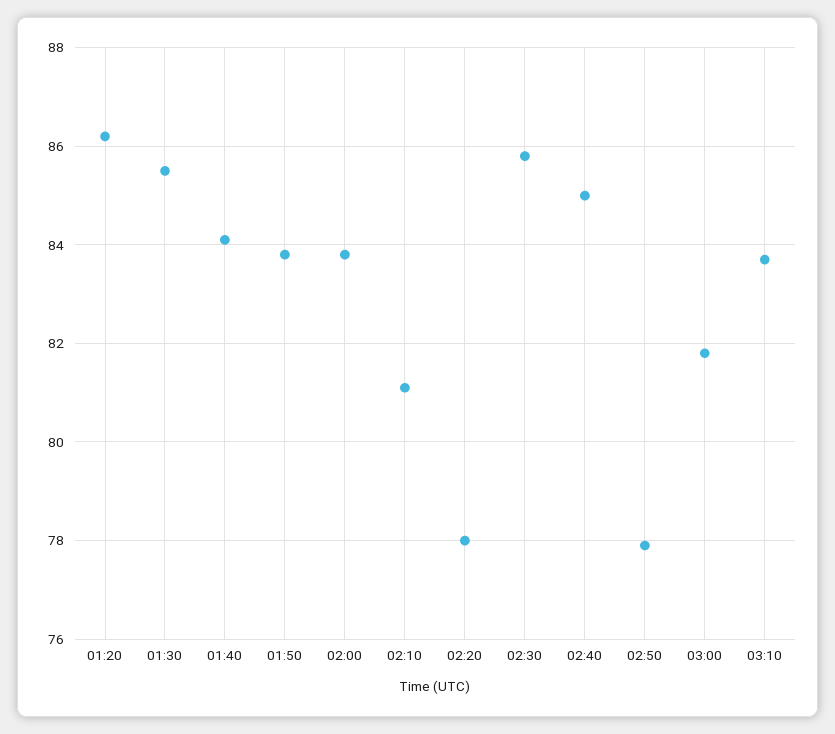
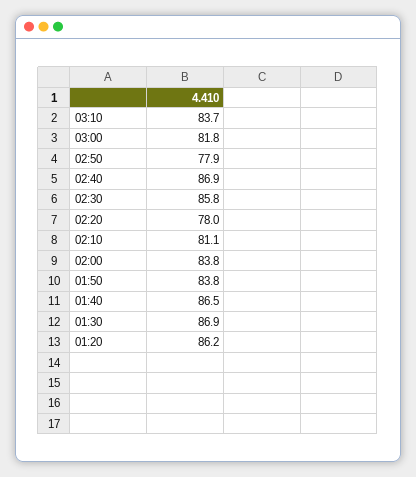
01:30: 85.5 -> 86.9
01:40: 84 -> 86.5
02:40: 85 -> 86.9

